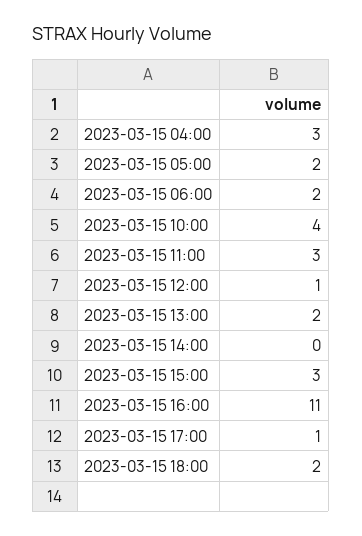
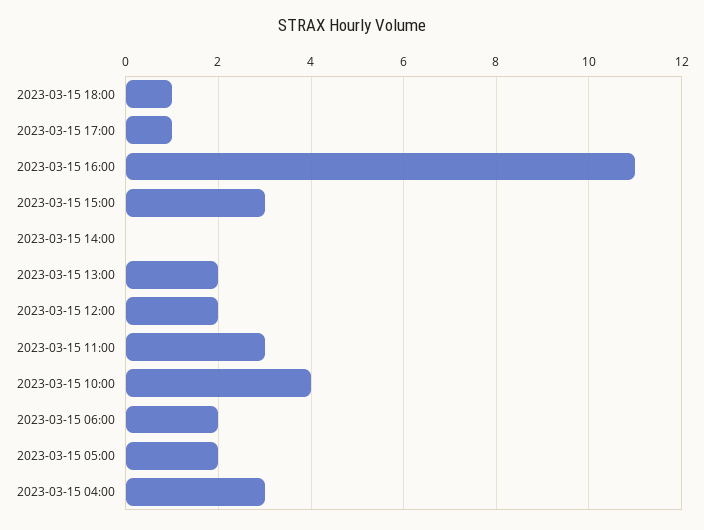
2023-03-15 12:00: 1 -> 2
2023-03-15 18:00: 2 -> 1

